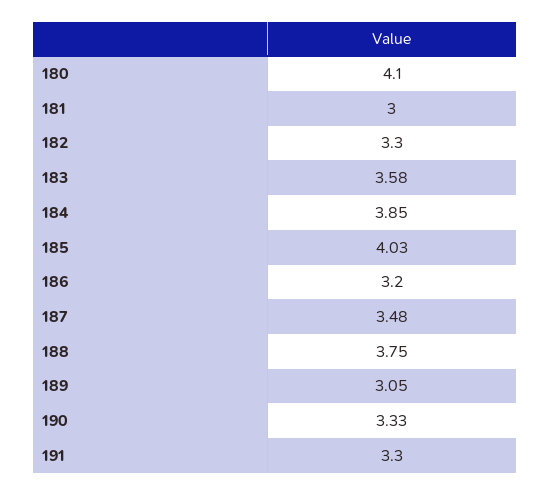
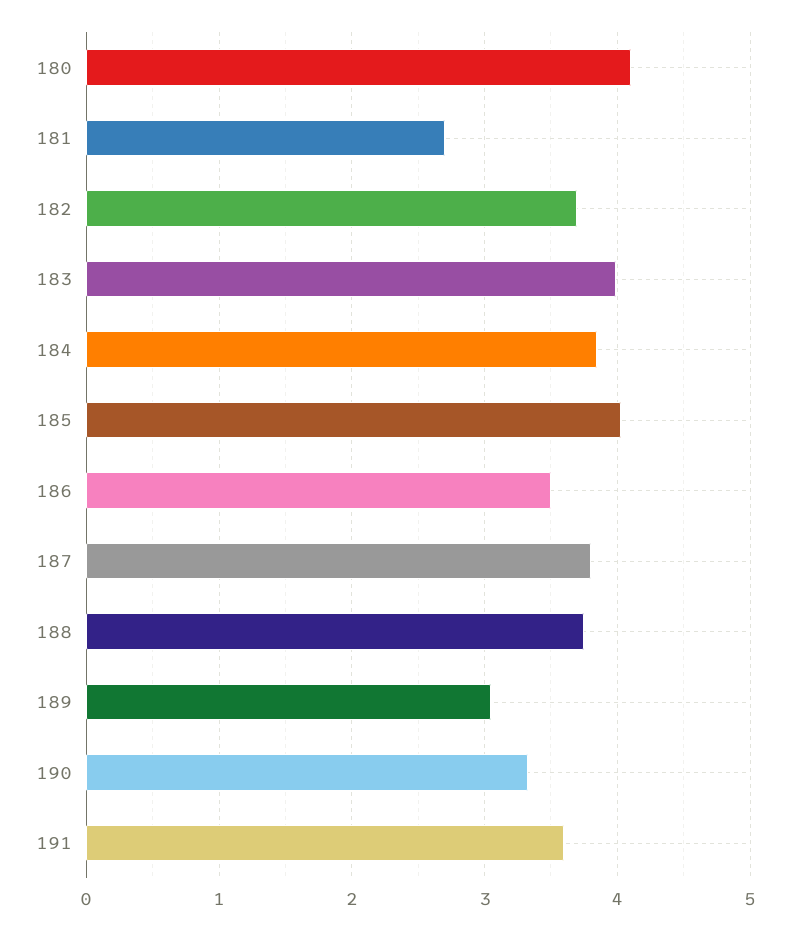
181: 3 -> 2.7
182: 3.3 -> 3.7
183: 3.58 -> 4
186: 3.2 -> 3.5
187: 3.48 -> 3.8
191: 3.3 -> 3.6

